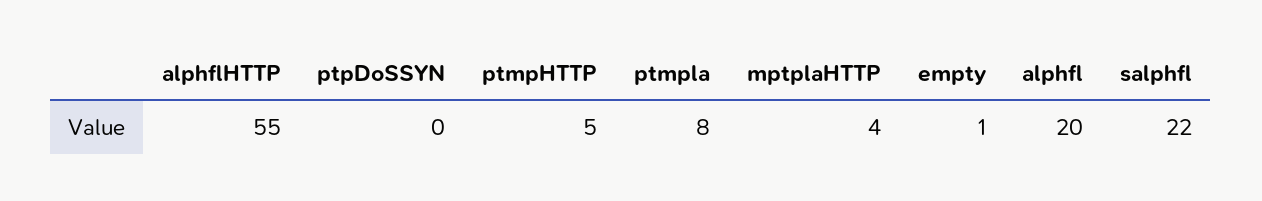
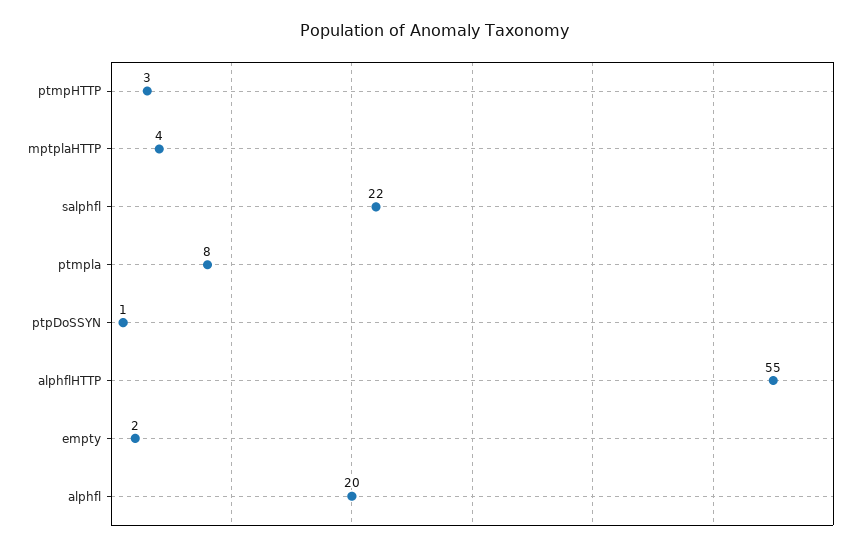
ptpDoSSYN: 0 -> 1
ptmpHTTP: 5 -> 3
empty: 1 -> 2

